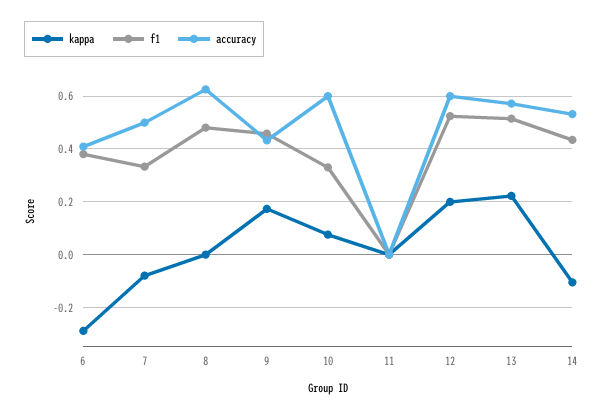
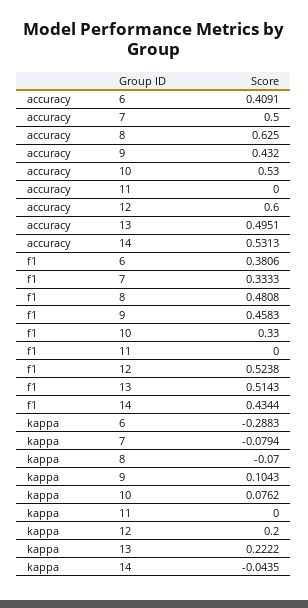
kappa, 8: 0 -> -0.07
kappa, 9: 0.175 -> 0.1043
accuracy, 10: 0.6 -> 0.53
accuracy, 13: 0.575 -> 0.4951
kappa, 14: -0.1 -> -0.0435

